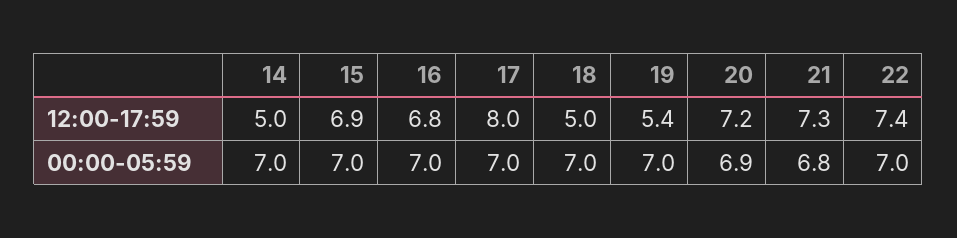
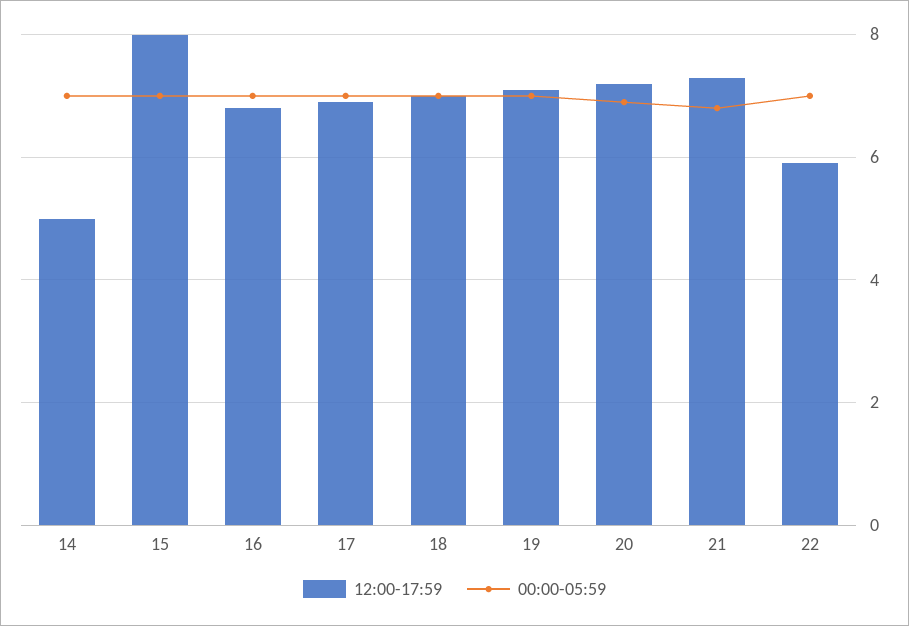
12:00-17:59, 15: 6.9 -> 8
12:00-17:59, 17: 8 -> 7
12:00-17:59, 18: 5 -> 7
12:00-17:59, 19: 5.4 -> 7
12:00-17:59, 22: 7.4 -> 6

